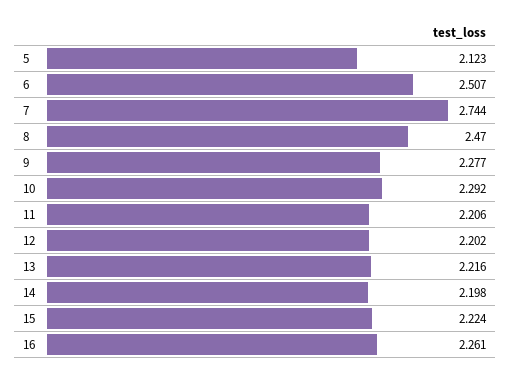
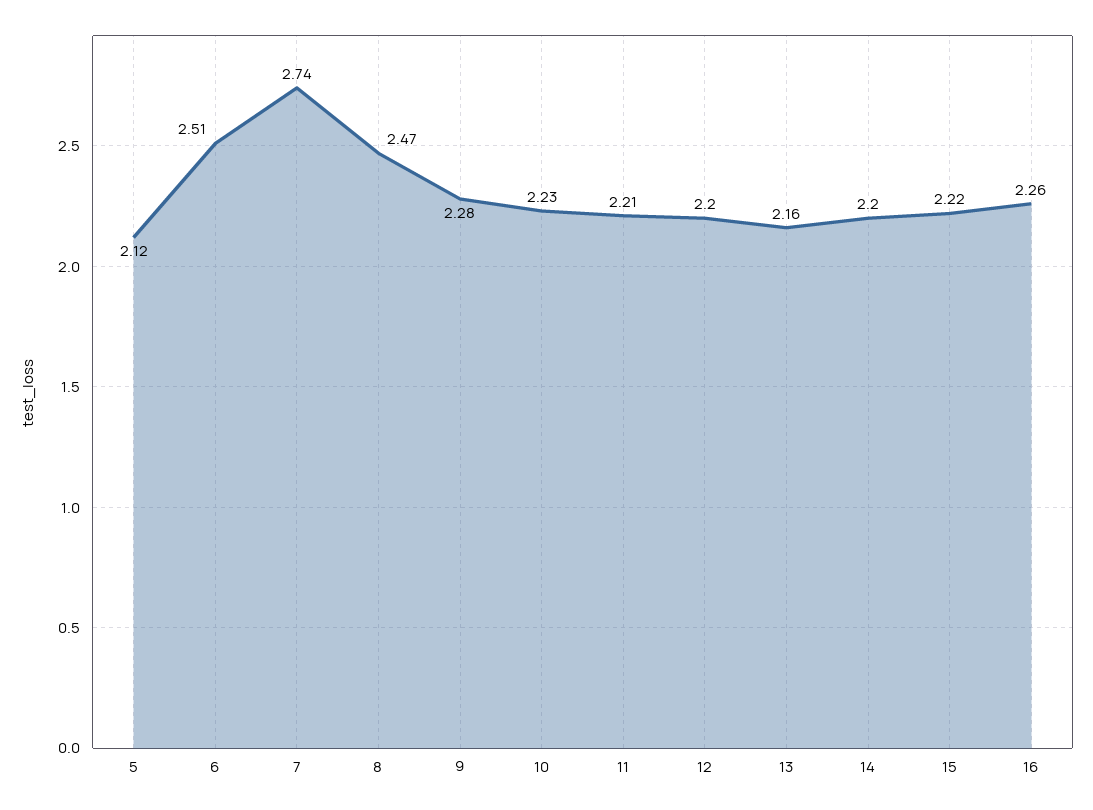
10: 2.292 -> 2.23
13: 2.216 -> 2.16

